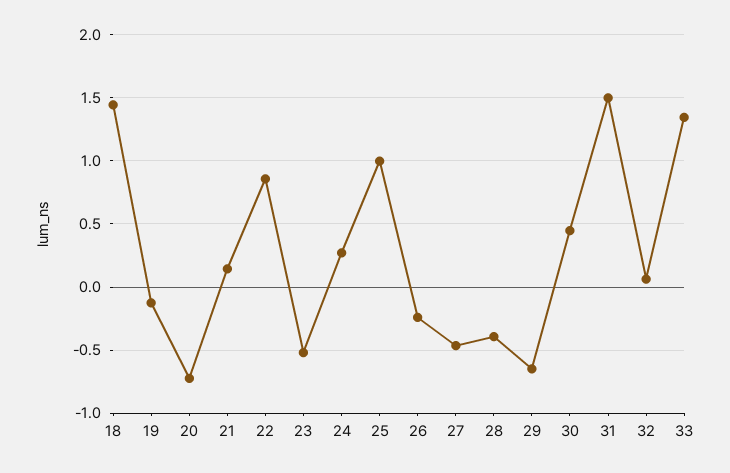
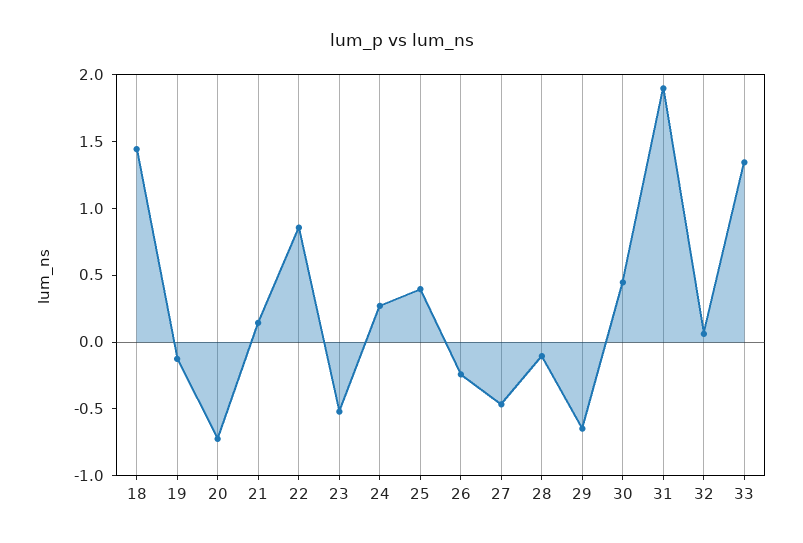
25: 1 -> 0.4
28: -0.4 -> -0.1
31: 1.5 -> 1.9

